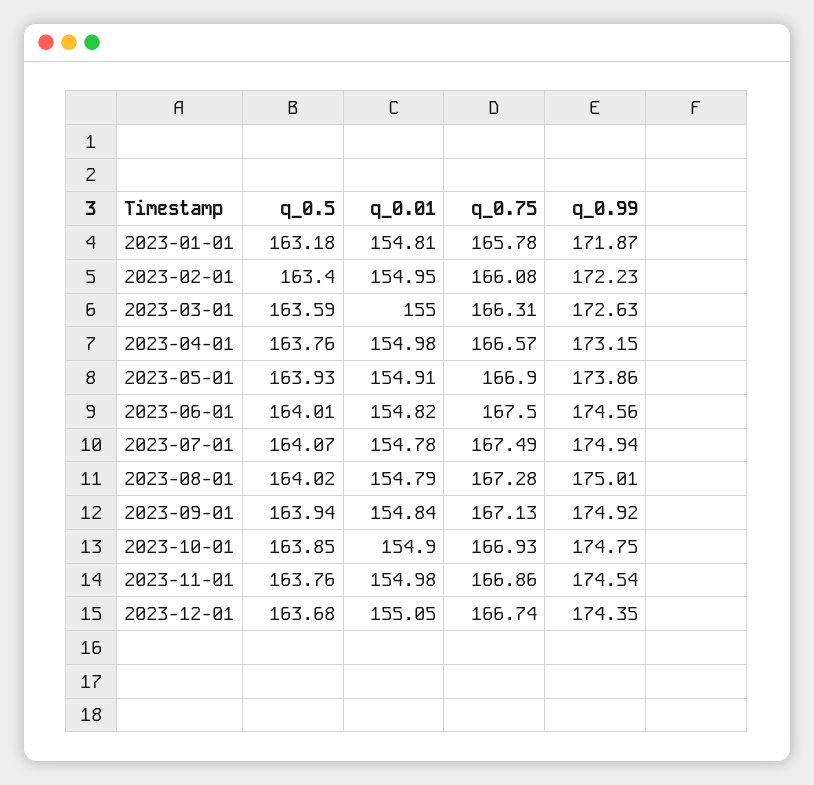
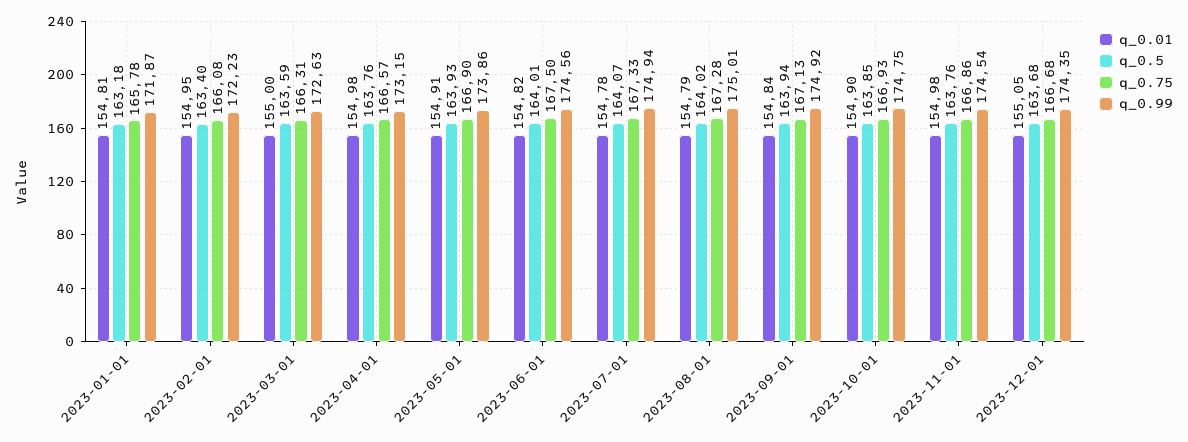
q_0.75, 2023-07-01: 167.49 -> 167.33
q_0.75, 2023-12-01: 166.74 -> 166.68

